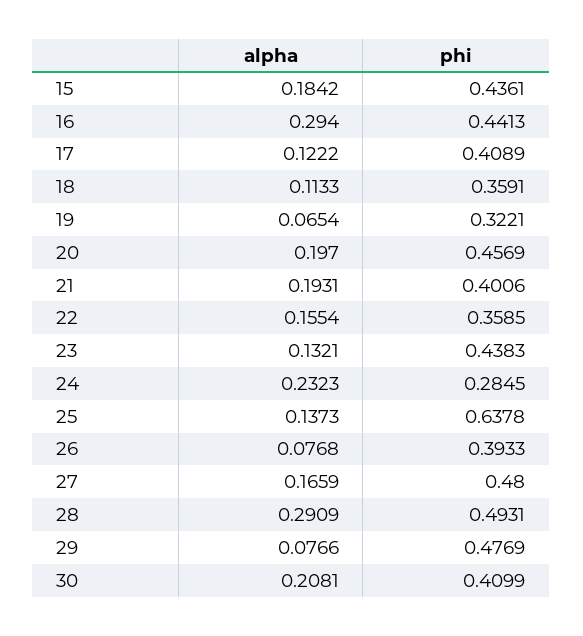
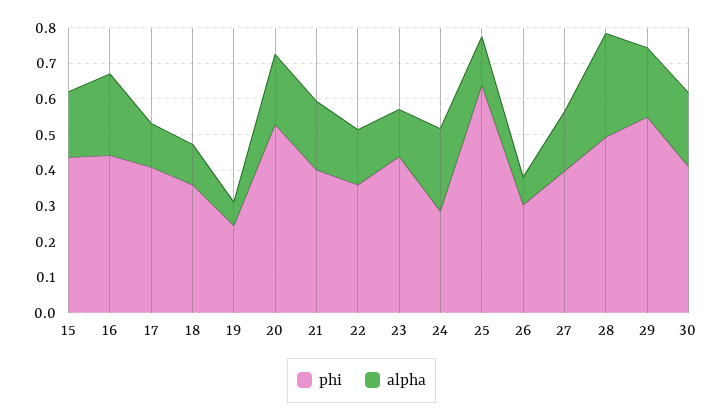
alpha, 16: 0.294 -> 0.225
phi, 19: 0.3221 -> 0.25
phi, 20: 0.4569 -> 0.525
phi, 26: 0.3933 -> 0.3
phi, 27: 0.48 -> 0.4
alpha, 29: 0.0766 -> 0.2
phi, 29: 0.4769 -> 0.55

